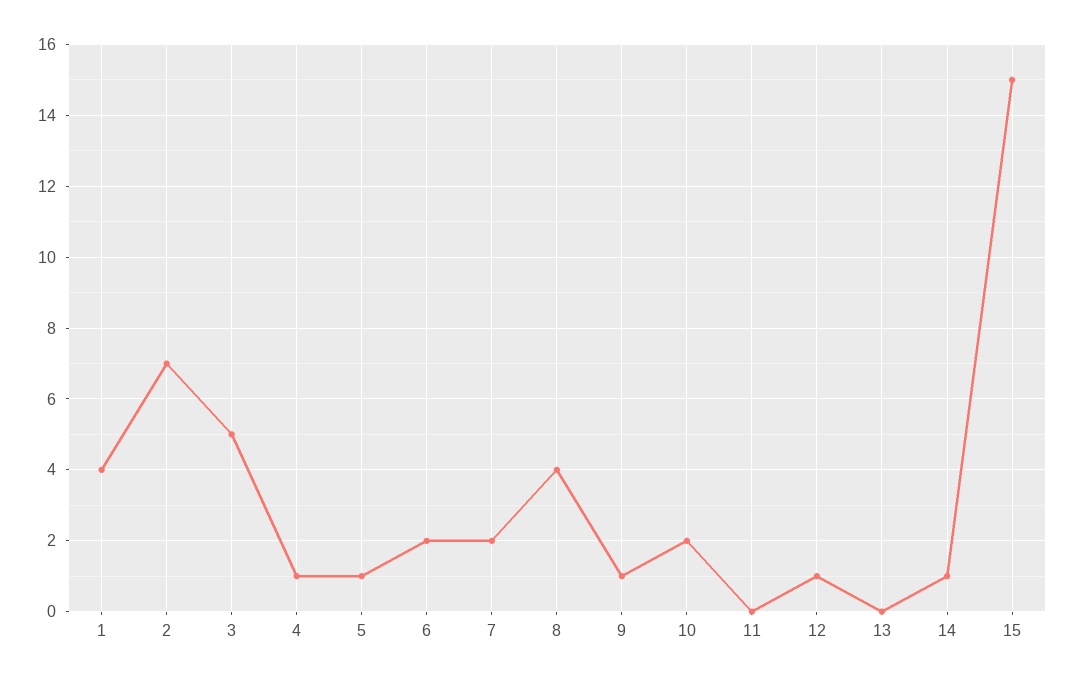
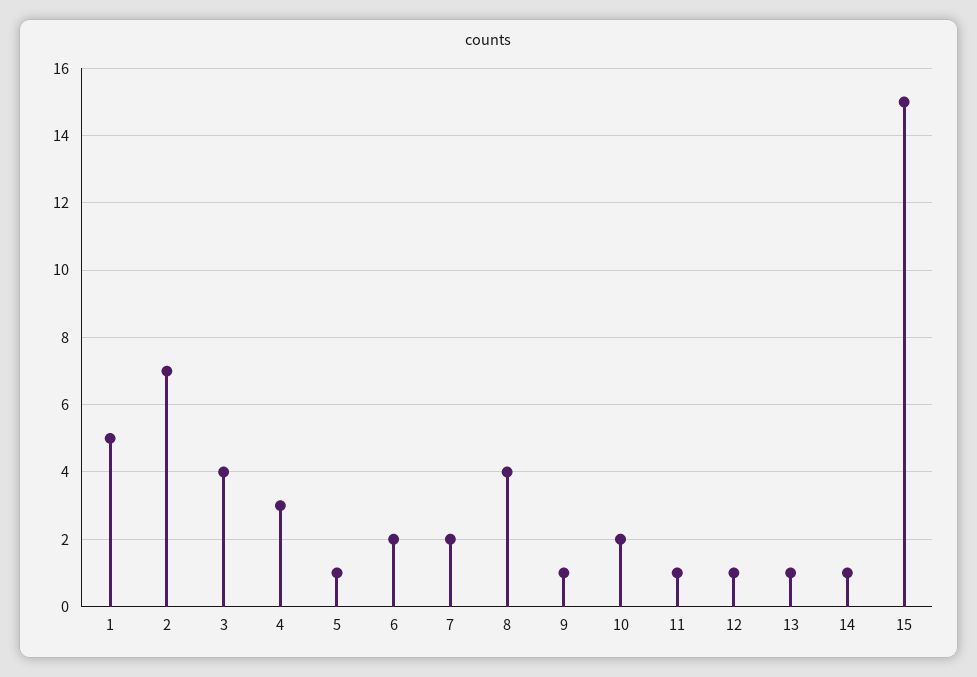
1: 4 -> 5
3: 5 -> 4
4: 1 -> 3
11: 0 -> 1
13: 0 -> 1

